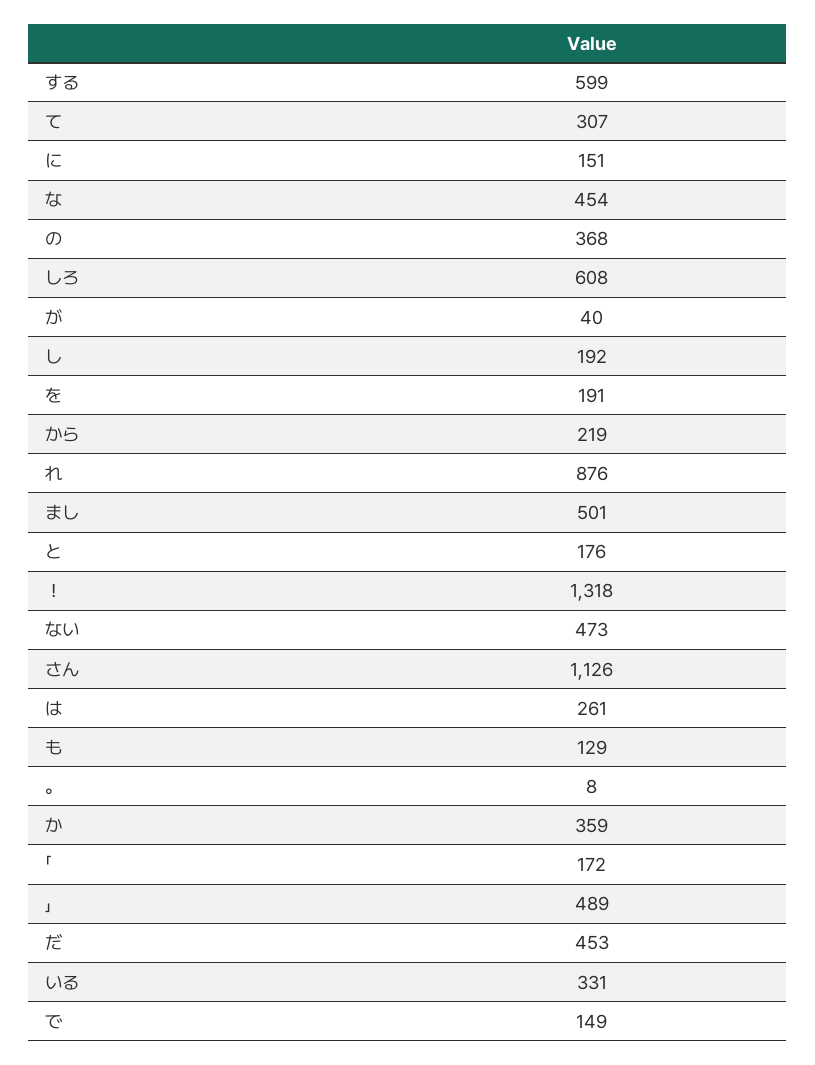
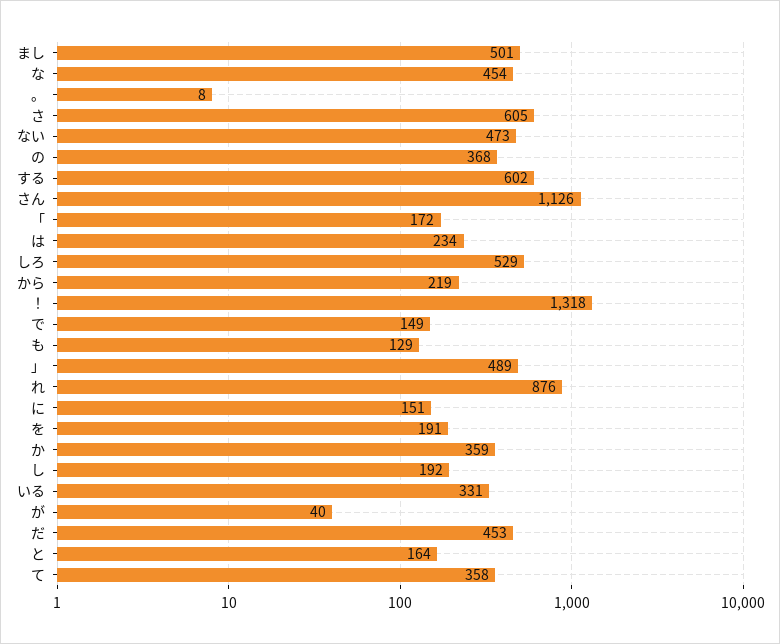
する: 599 -> 602
て: 307 -> 358
しろ: 608 -> 529
と: 176 -> 164
は: 261 -> 234
さ: none -> 605

